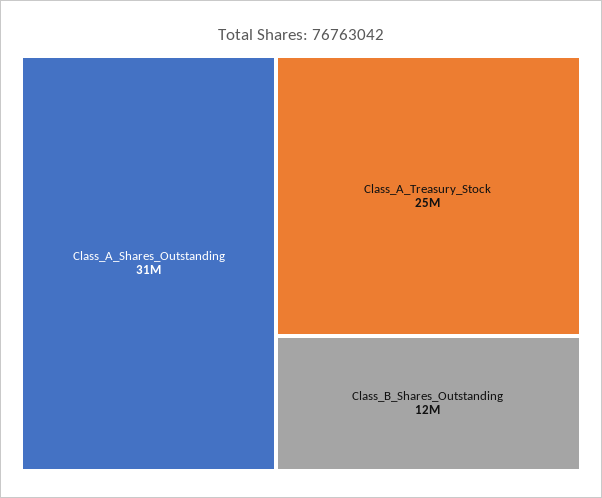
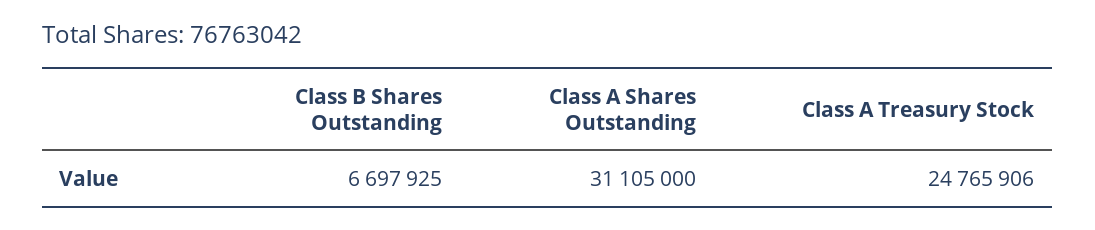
Class_B_Shares_Outstanding: 12000000 -> 6697925

